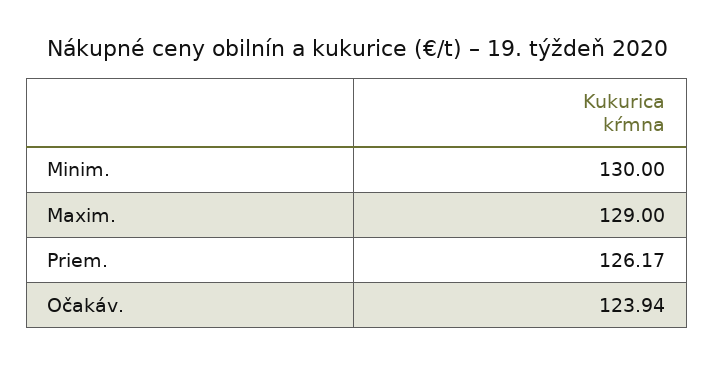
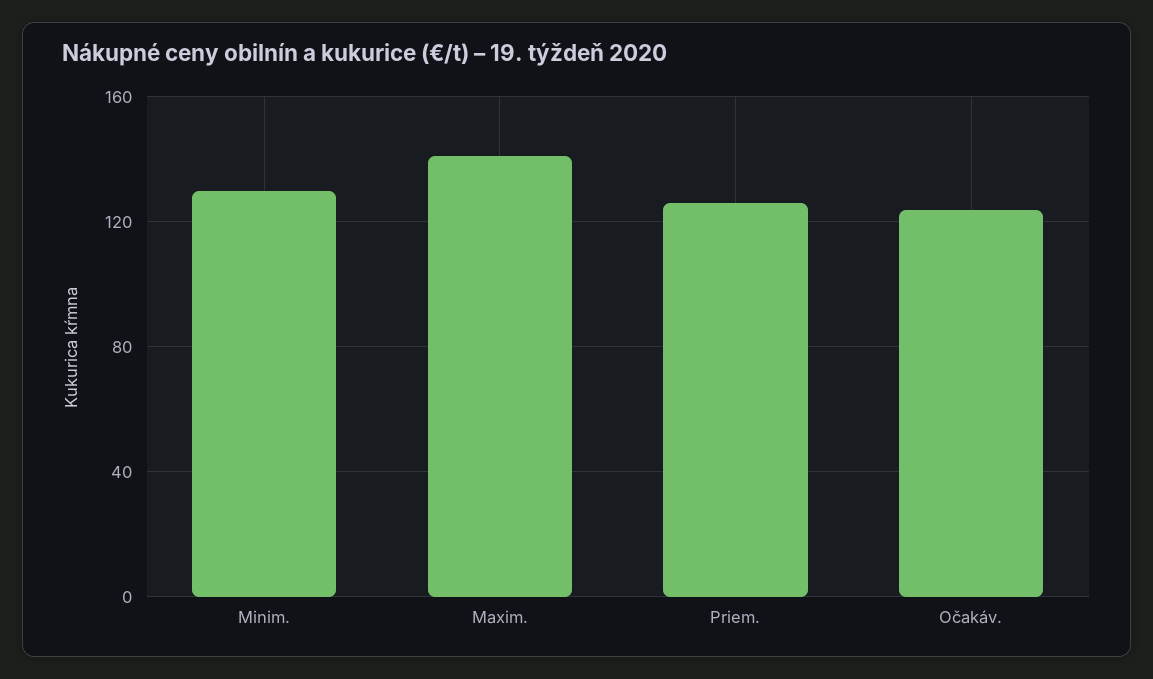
Maxim.: 129 -> 140

